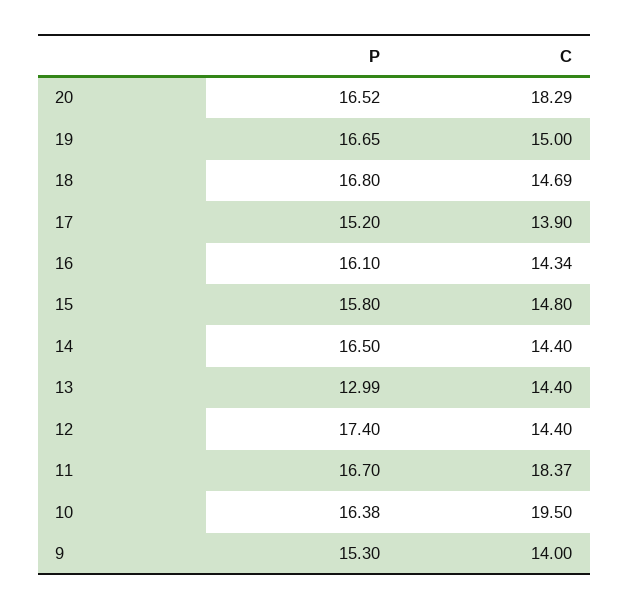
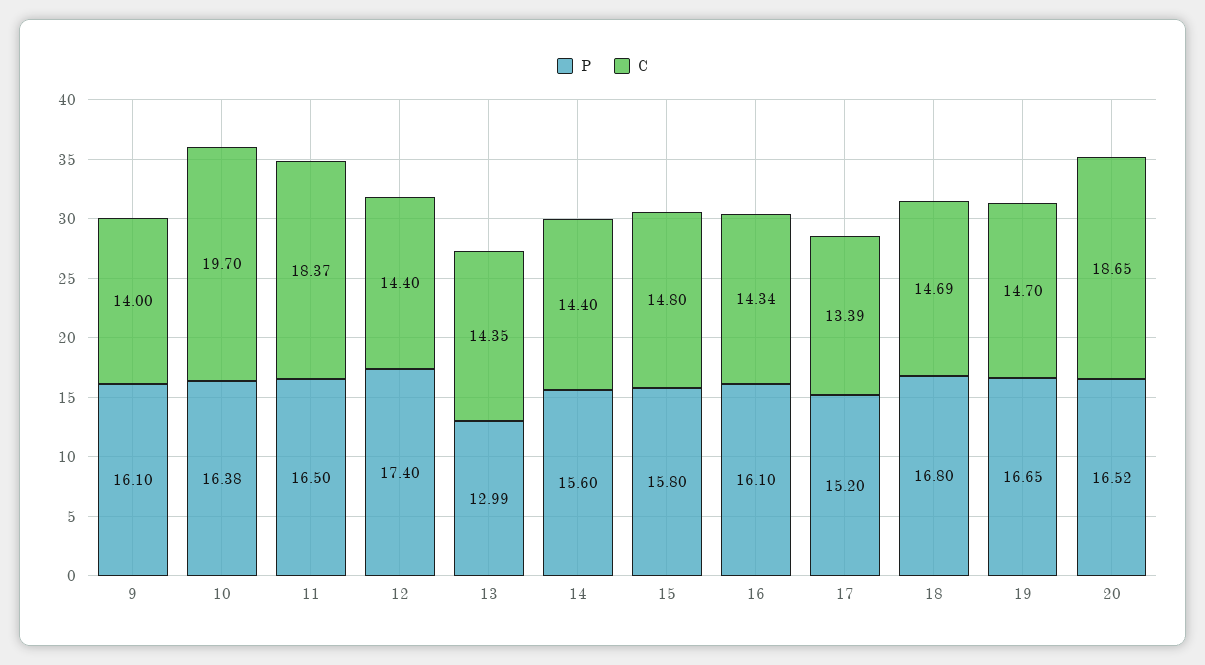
C, 20: 18.29 -> 18.65
C, 19: 15 -> 14.7
C, 17: 13.9 -> 13.39
P, 14: 16.5 -> 15.6
C, 13: 14.4 -> 14.35
P, 11: 16.7 -> 16.5
C, 10: 19.5 -> 19.7
P, 9: 15.3 -> 16.1

